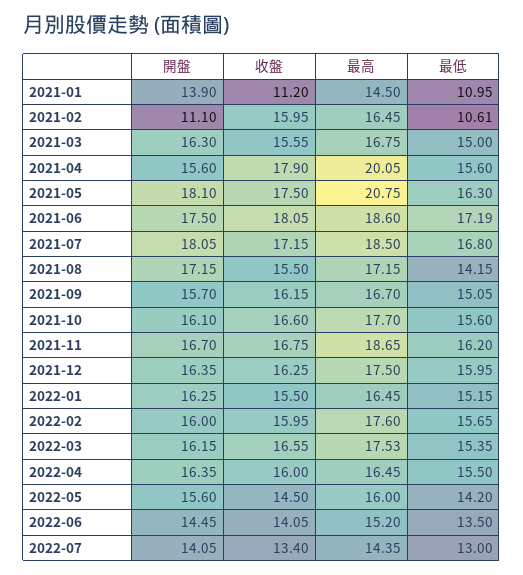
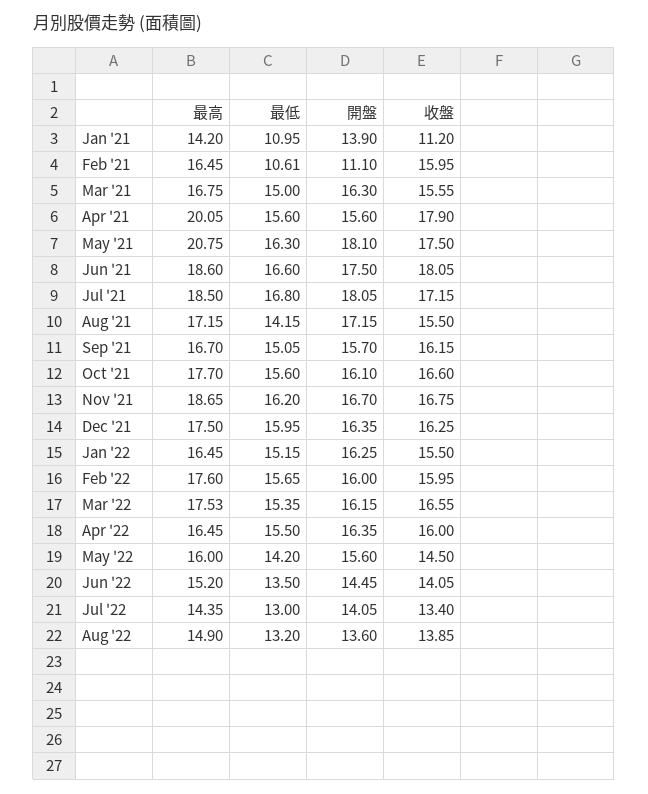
最高, 2021-01: 14.5 -> 14.2
最低, 2021-06: 17.19 -> 16.6
最高, Aug '22: none -> 14.9
最低, Aug '22: none -> 13.2
開盤, Aug '22: none -> 13.6
收盤, Aug '22: none -> 13.85

